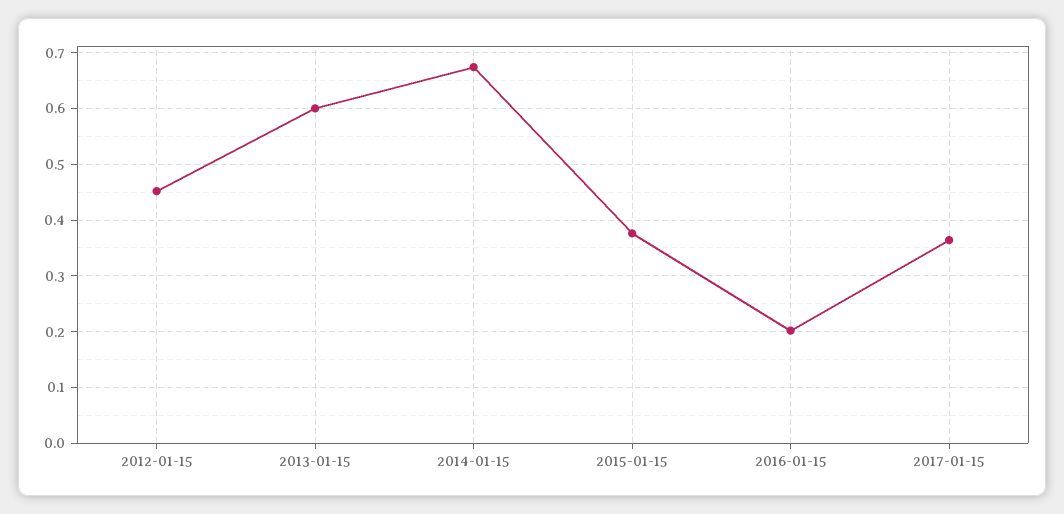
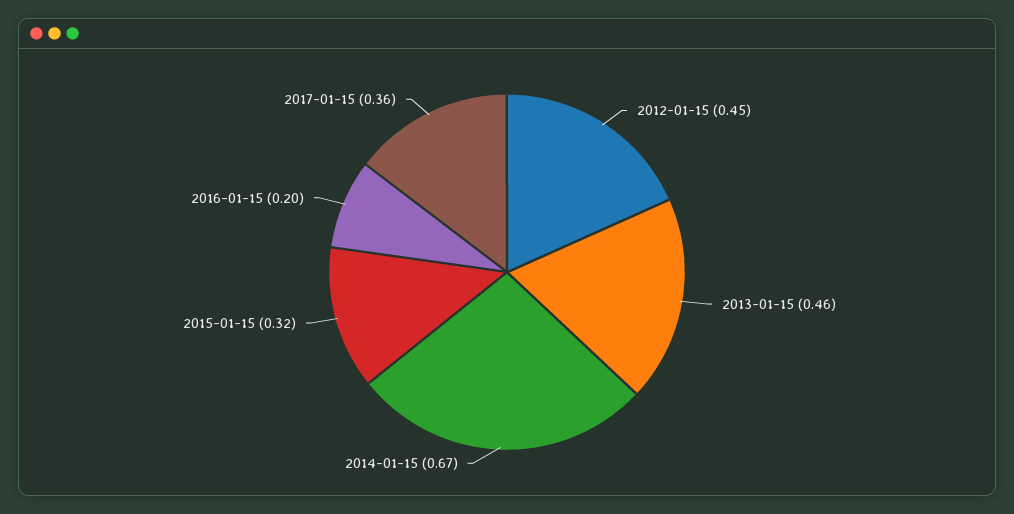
2013-01-15: 0.6 -> 0.46
2015-01-15: 0.38 -> 0.32

